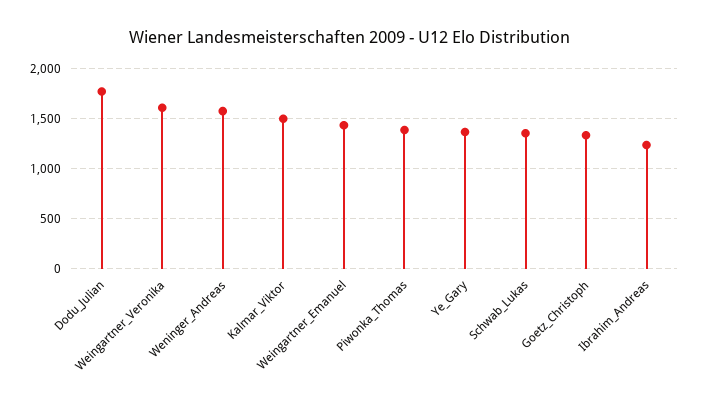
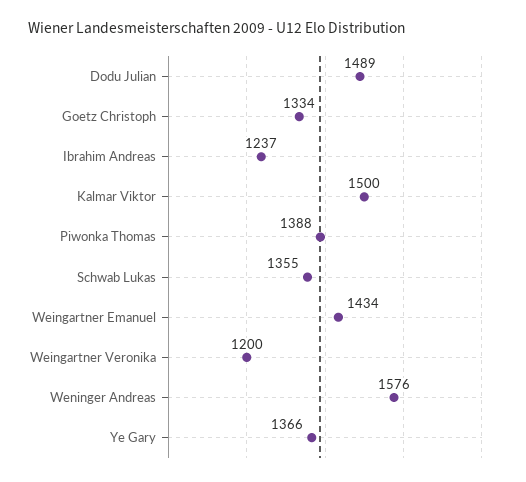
Dodu_Julian: 1800 -> 1489
Weingartner_Veronika: 1600 -> 1200

